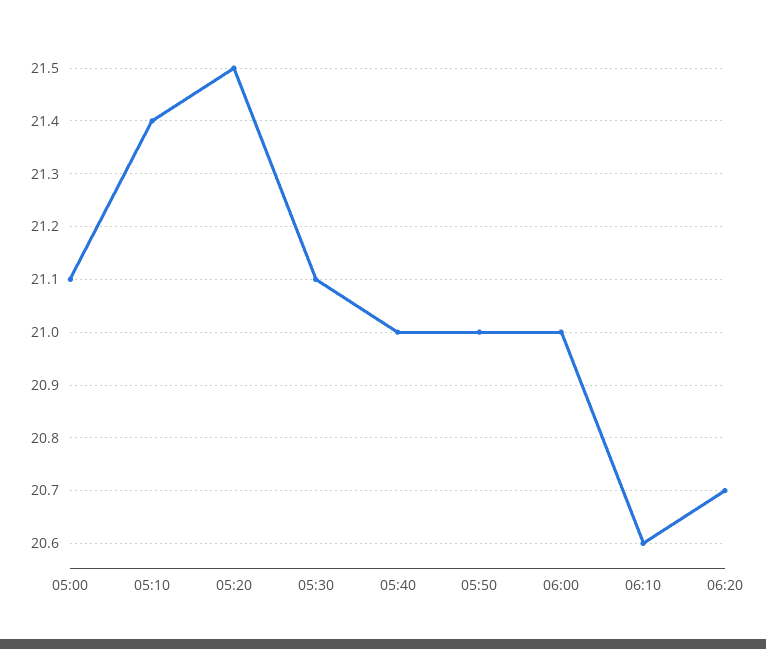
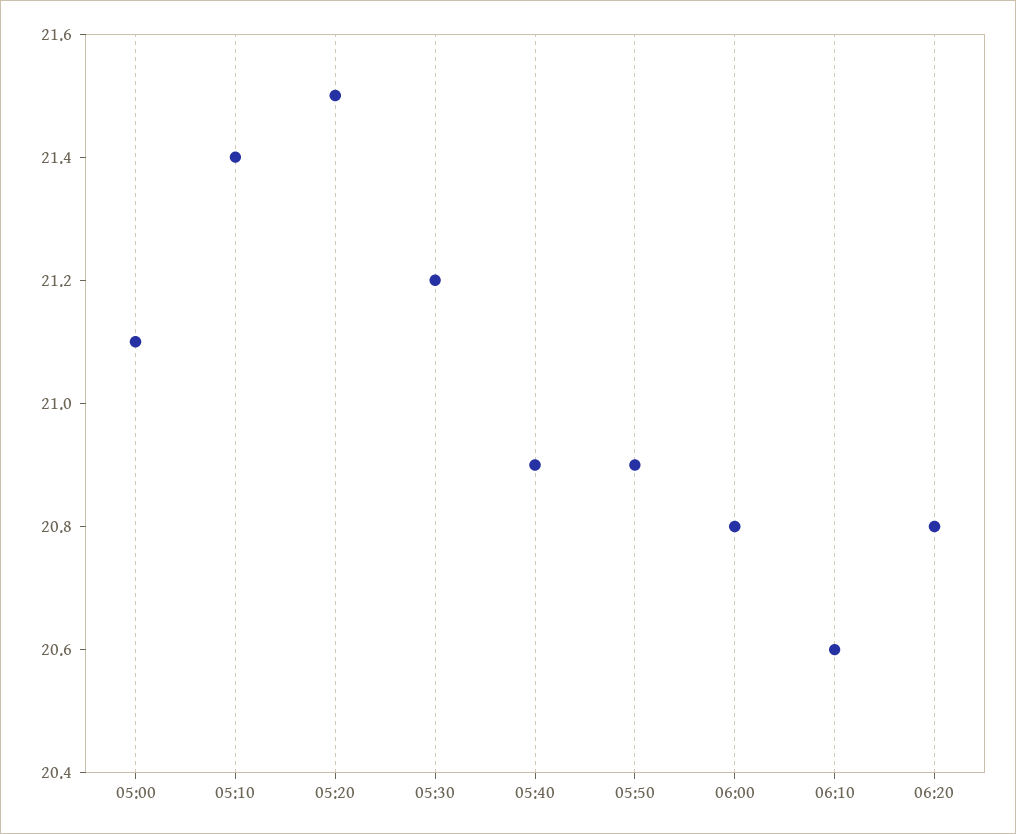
05:30: 21.1 -> 21.2
05:40: 21 -> 20.9
05:50: 21 -> 20.9
06:00: 21 -> 20.8
06:20: 20.7 -> 20.8

